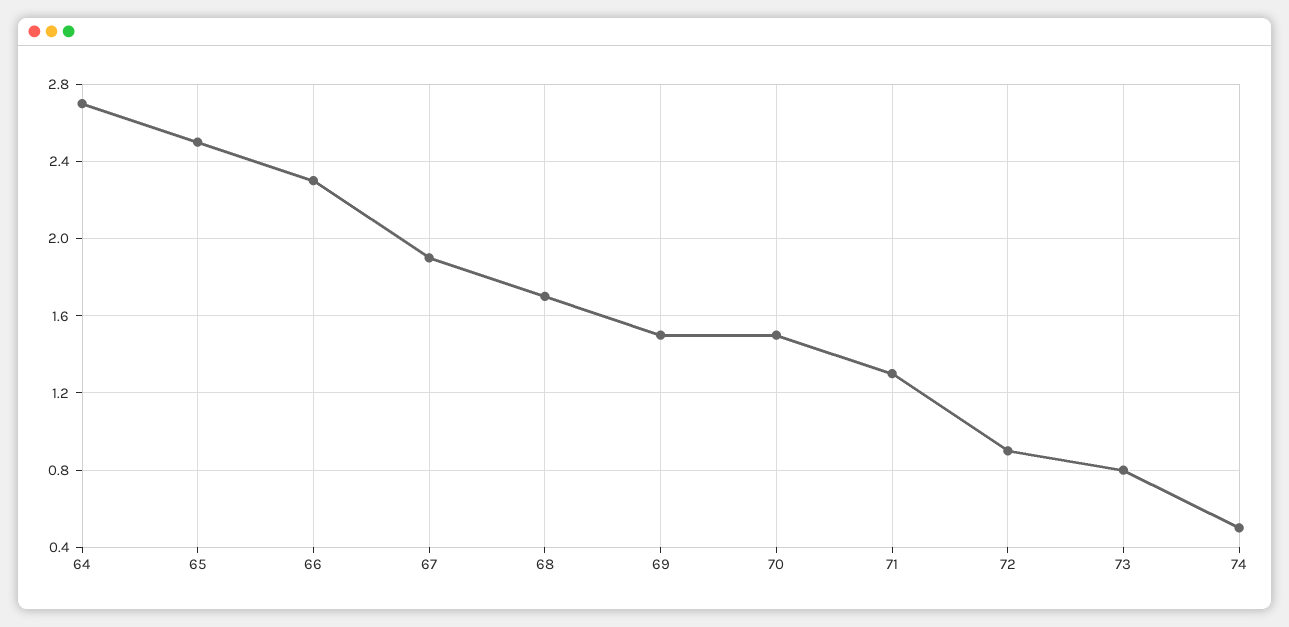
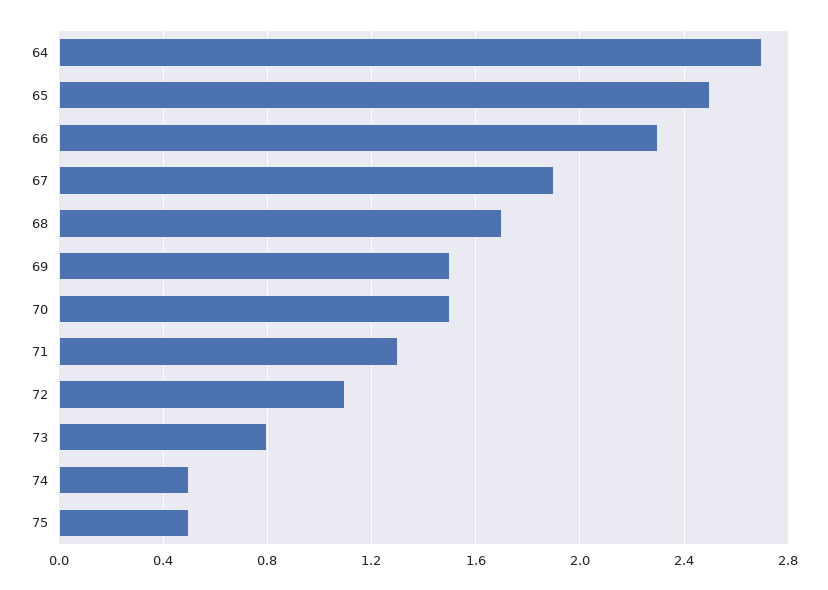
72: 0.9 -> 1.1
75: none -> 0.5

